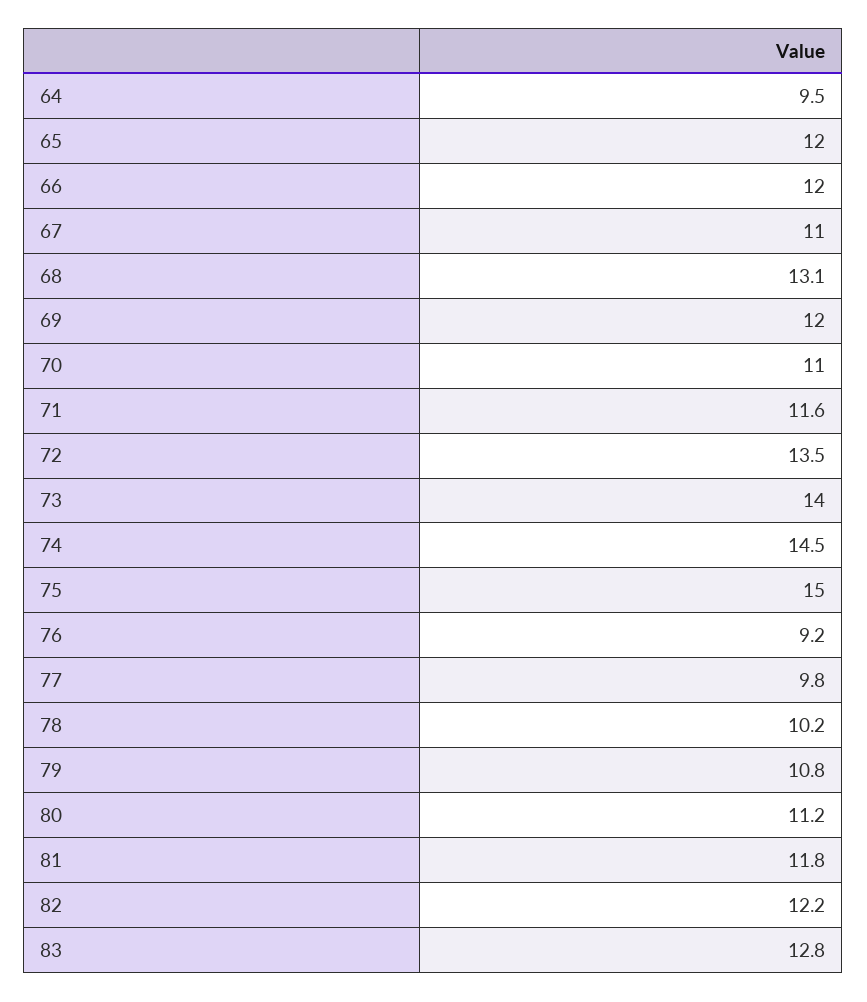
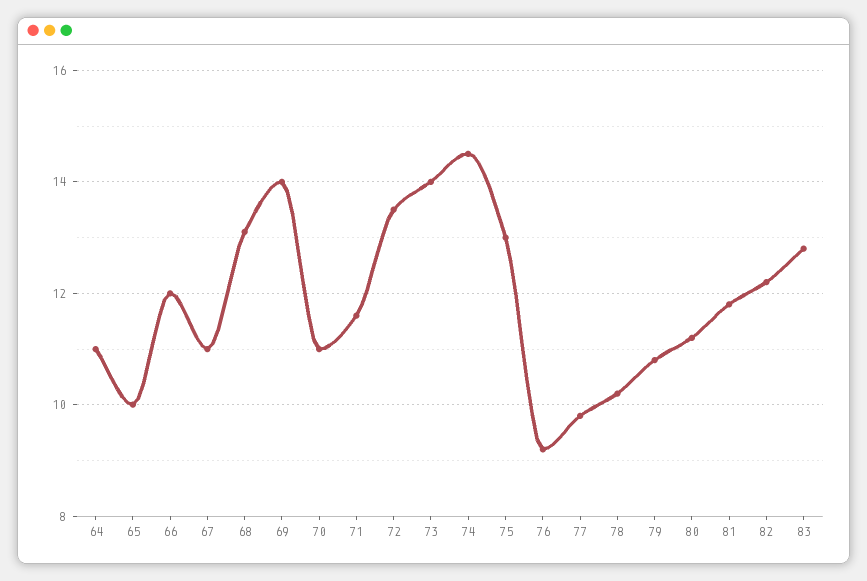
64: 9.5 -> 11
65: 12 -> 10
69: 12 -> 14
75: 15 -> 13

